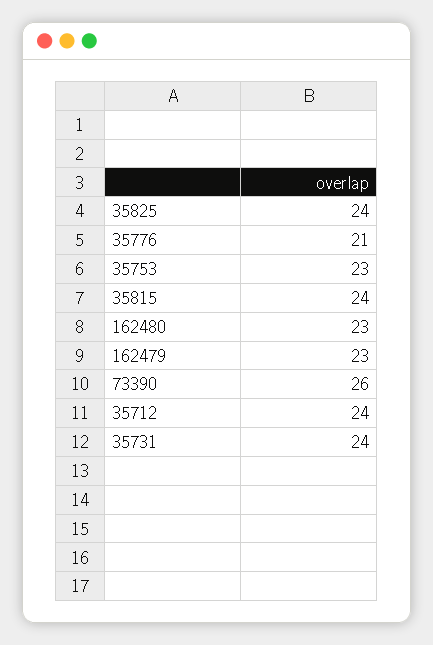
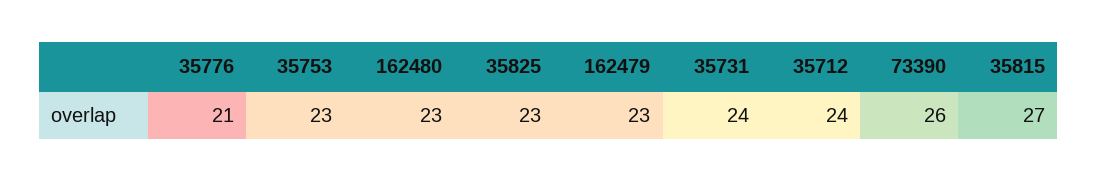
35825: 24 -> 23
35815: 24 -> 27

